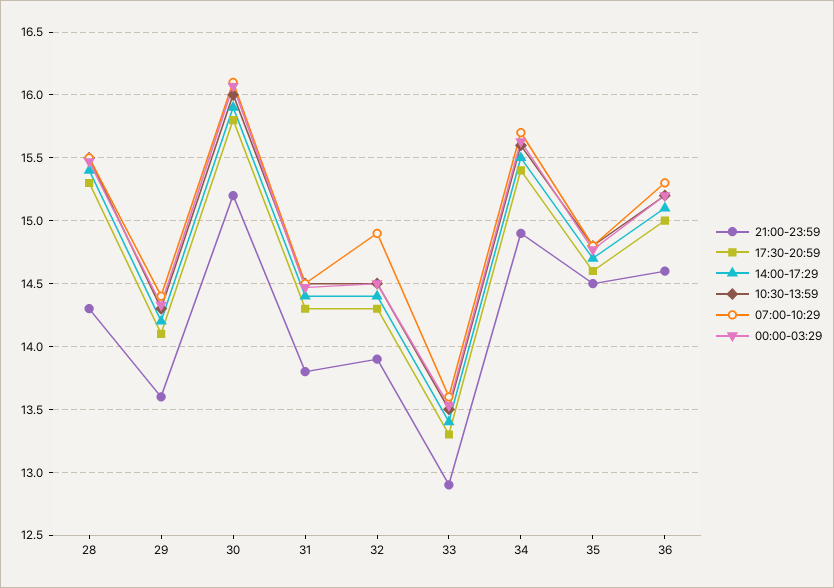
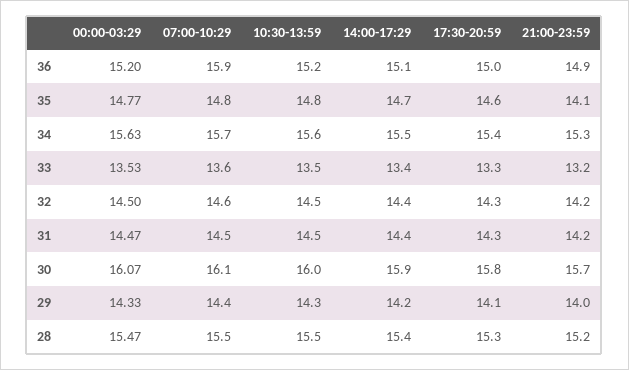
21:00-23:59, 28: 14.3 -> 15.2
21:00-23:59, 29: 13.6 -> 14
21:00-23:59, 30: 15.2 -> 15.7
21:00-23:59, 31: 13.8 -> 14.2
21:00-23:59, 32: 13.9 -> 14.2
07:00-10:29, 32: 14.9 -> 14.6
21:00-23:59, 33: 12.9 -> 13.2
21:00-23:59, 34: 14.9 -> 15.3
21:00-23:59, 35: 14.5 -> 14.1
21:00-23:59, 36: 14.6 -> 14.9
07:00-10:29, 36: 15.3 -> 15.9

